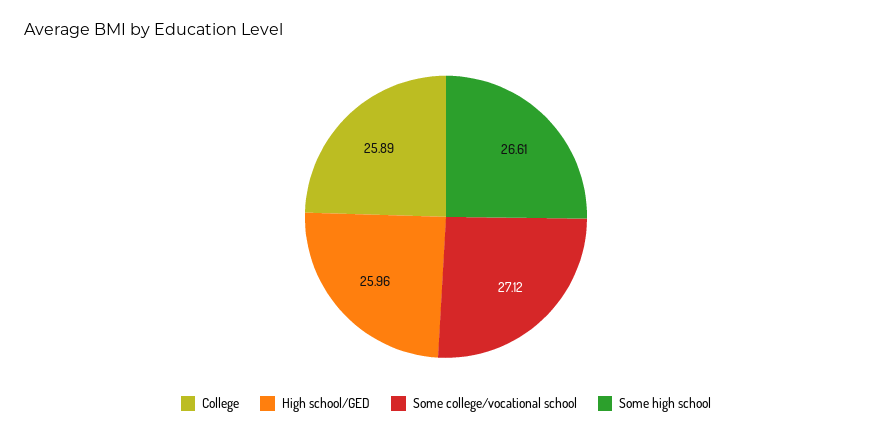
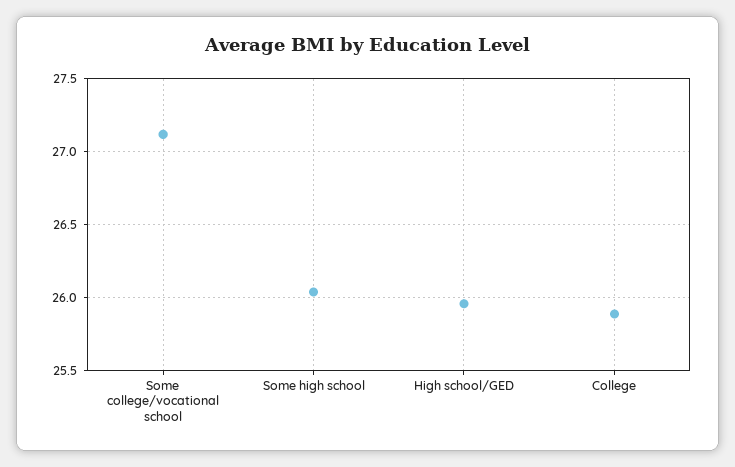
Some high school: 26.61 -> 26.05

